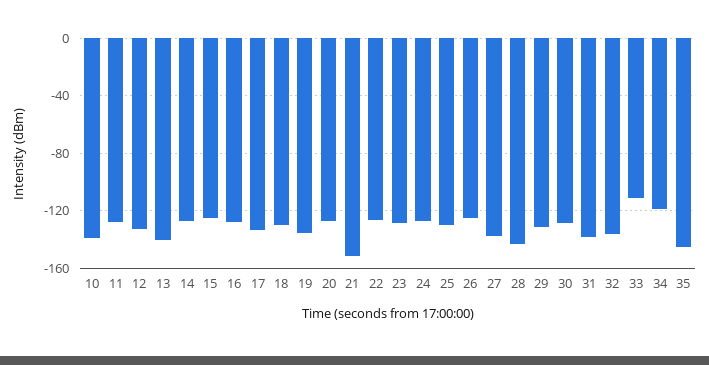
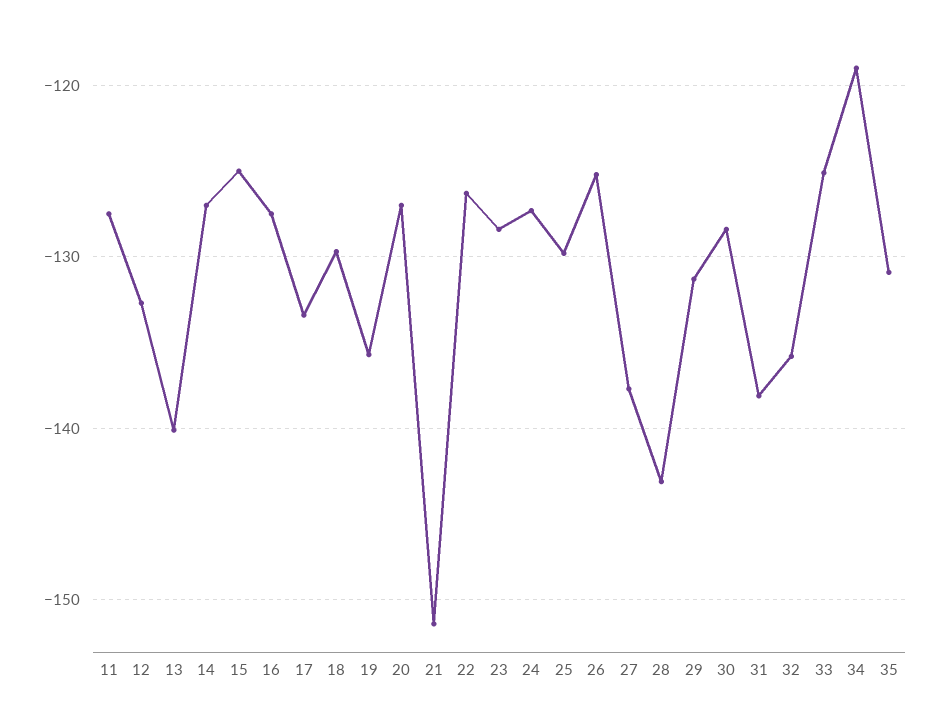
10: -140 -> none
33: -110 -> -125
35: -145 -> -131

